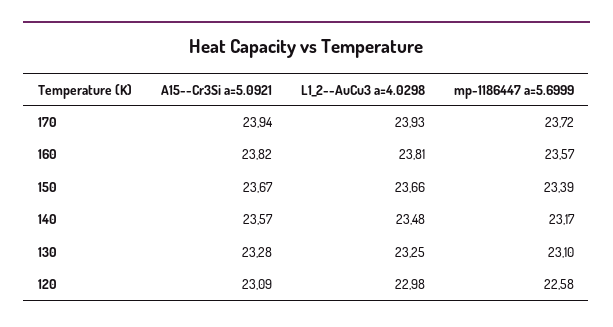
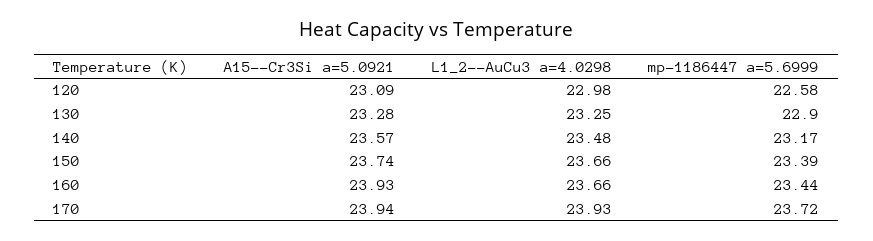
A15--Cr3Si a=5.0921, 160: 23.82 -> 23.93
L1_2--AuCu3 a=4.0298, 160: 23.81 -> 23.66
mp-1186447 a=5.6999, 160: 23.57 -> 23.44
A15--Cr3Si a=5.0921, 150: 23.67 -> 23.74
mp-1186447 a=5.6999, 130: 23.1 -> 22.9

